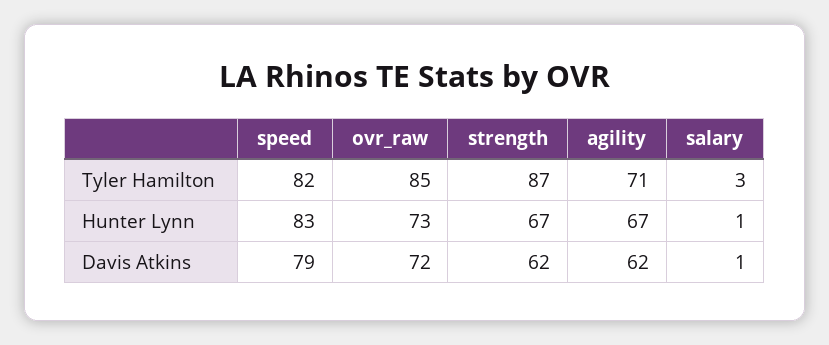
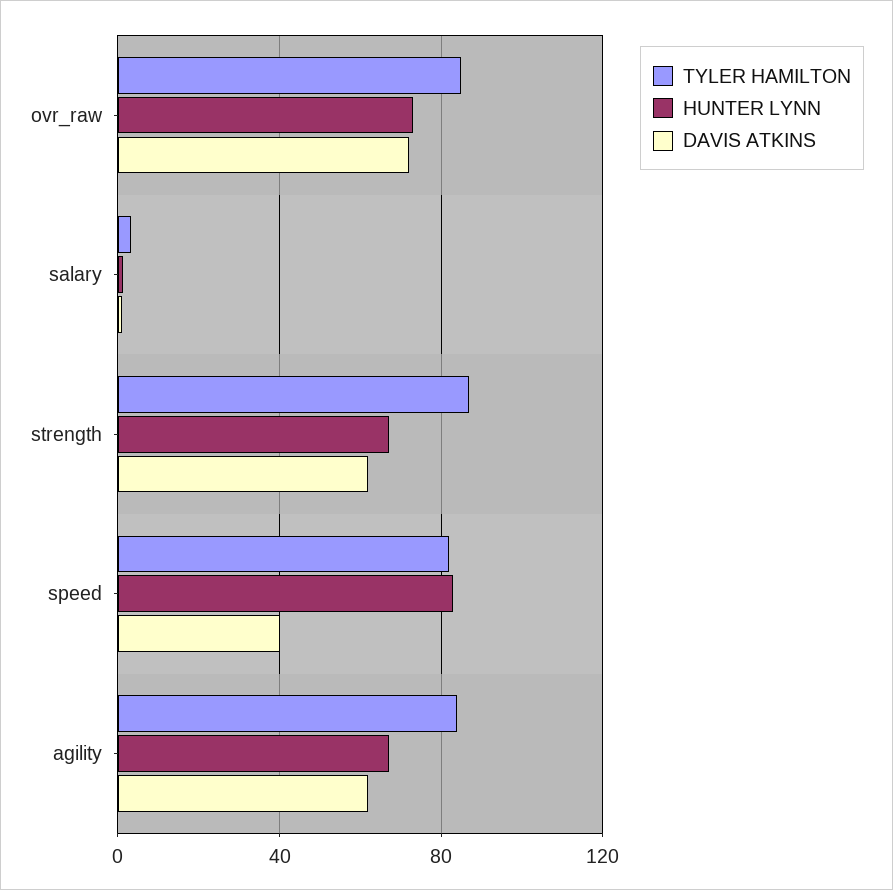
Tyler Hamilton, agility: 71 -> 85
Davis Atkins, speed: 79 -> 40

